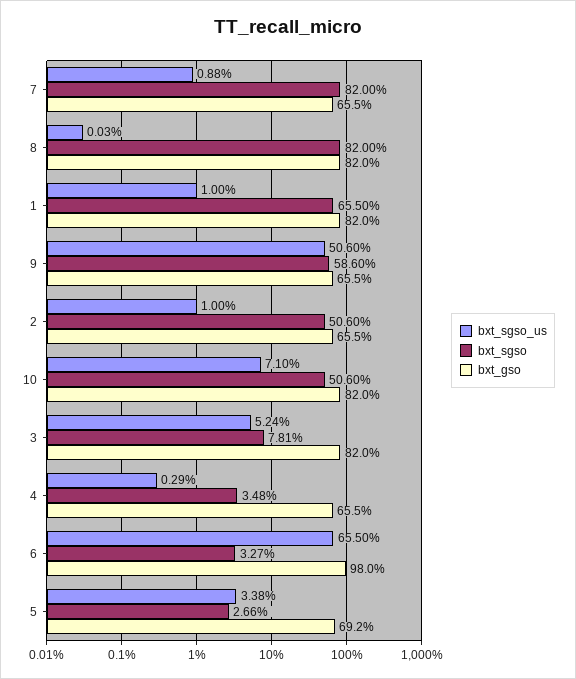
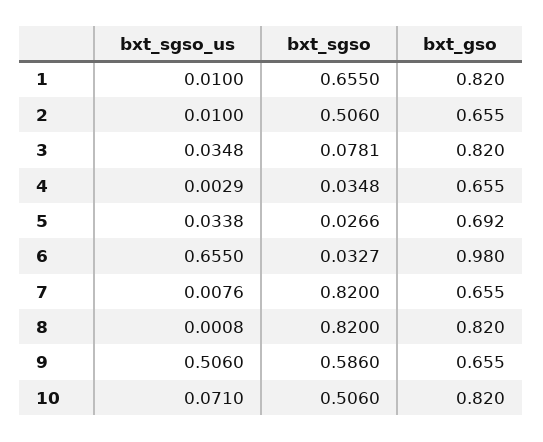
bxt_sgso_us, 7: 0.0088 -> 0.0076
bxt_sgso_us, 8: 0.0003 -> 0.0008
bxt_sgso_us, 3: 0.0524 -> 0.0348

